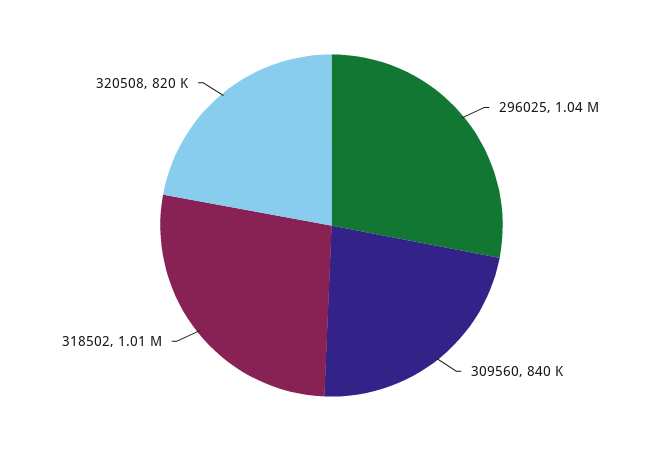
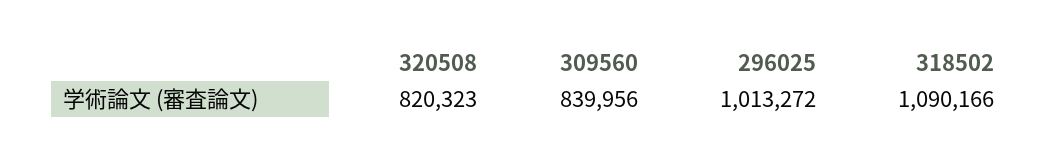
296025: 1040000 -> 1013272
318502: 1010000 -> 1090166

